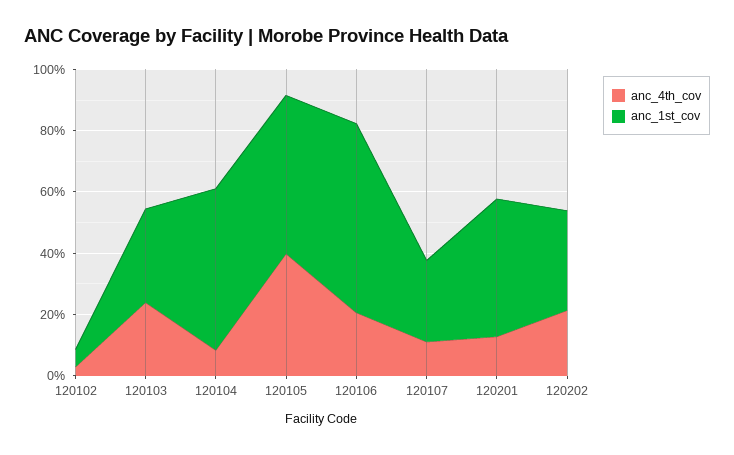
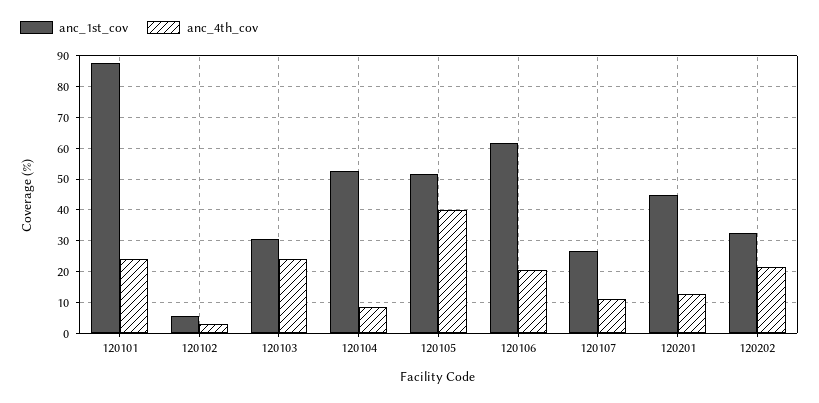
anc_1st_cov, 120101: none -> 88
anc_4th_cov, 120101: none -> 24

